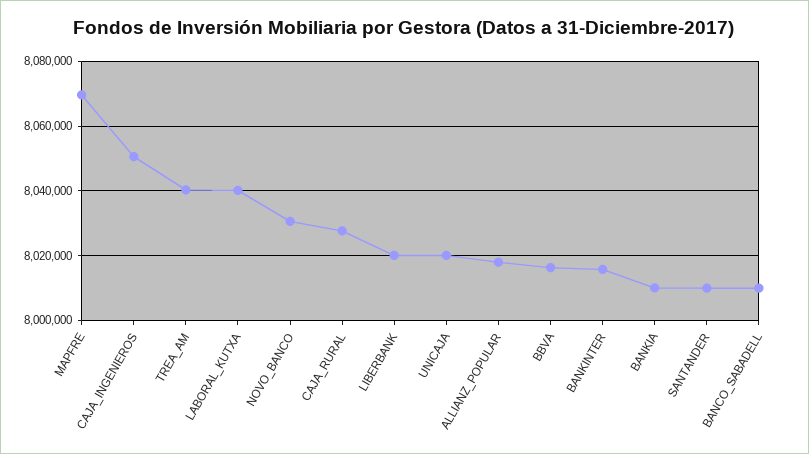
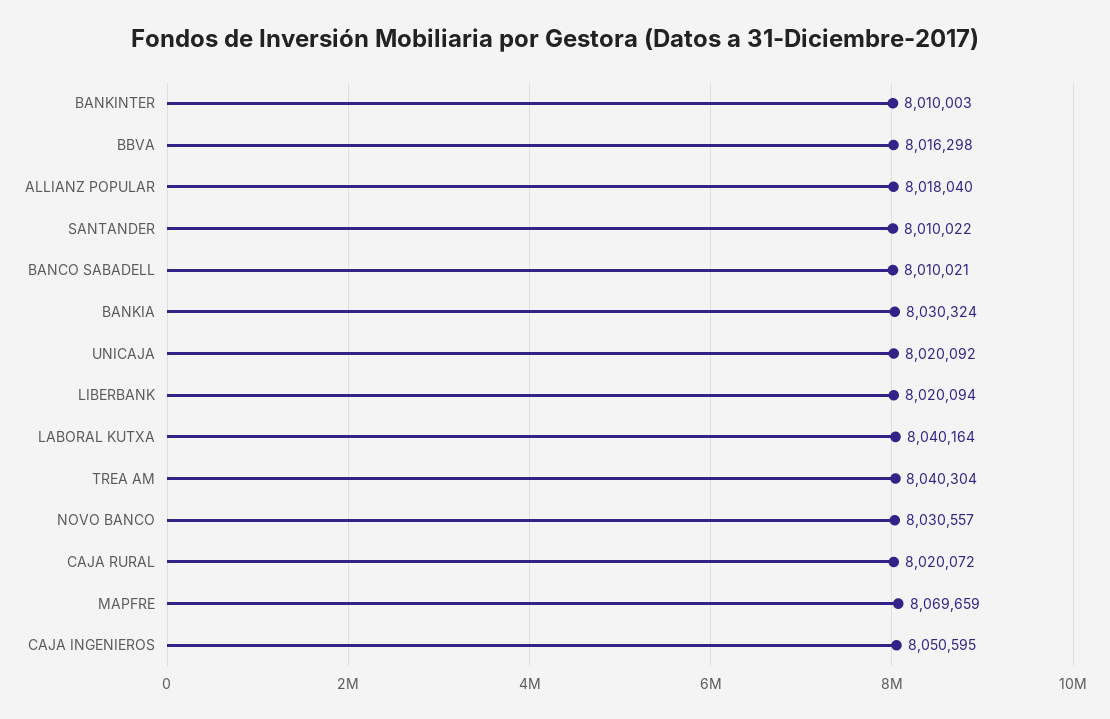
CAJA_RURAL: 8028000 -> 8020072
BANKINTER: 8016000 -> 8010003
BANKIA: 8010000 -> 8030324

